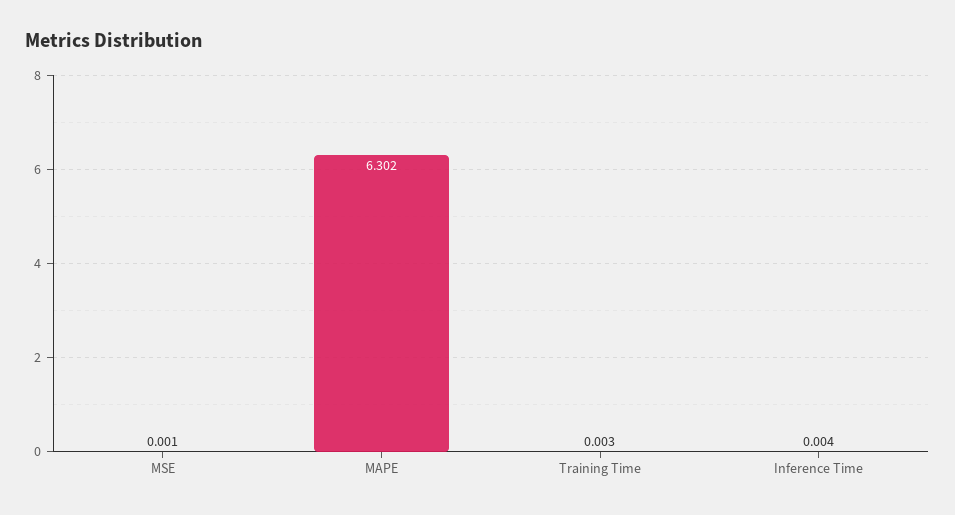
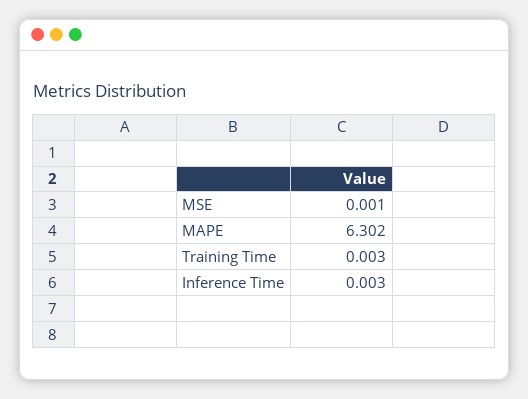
Inference Time: 0.004 -> 0.003

